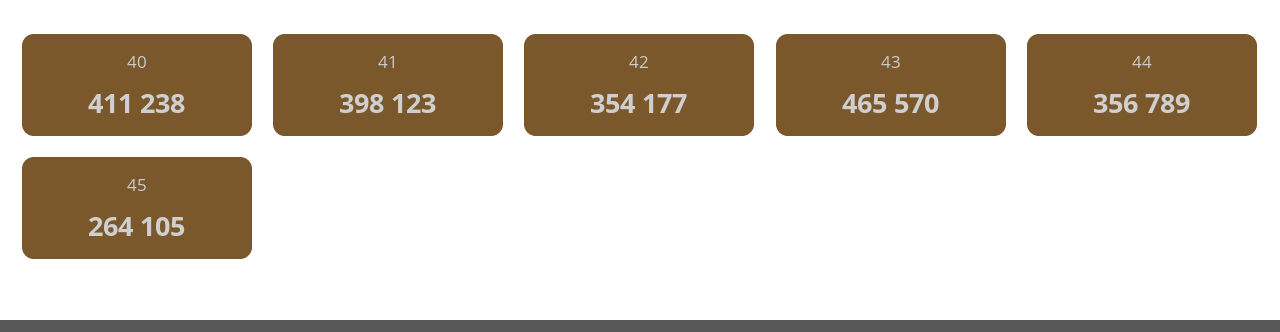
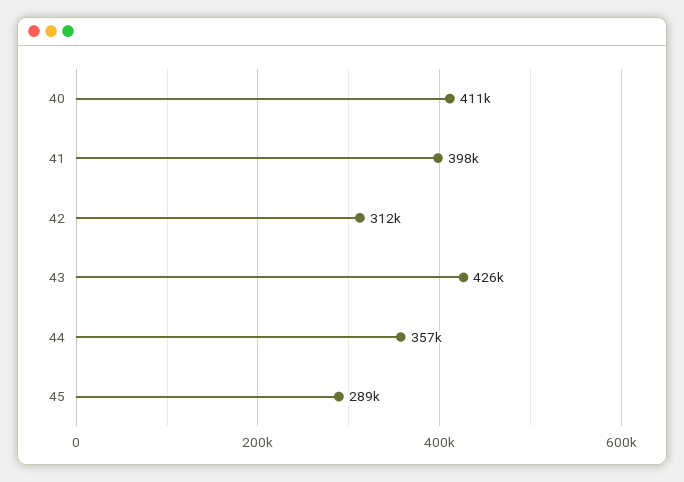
42: 354177 -> 312000
43: 465570 -> 426000
45: 264105 -> 289000

